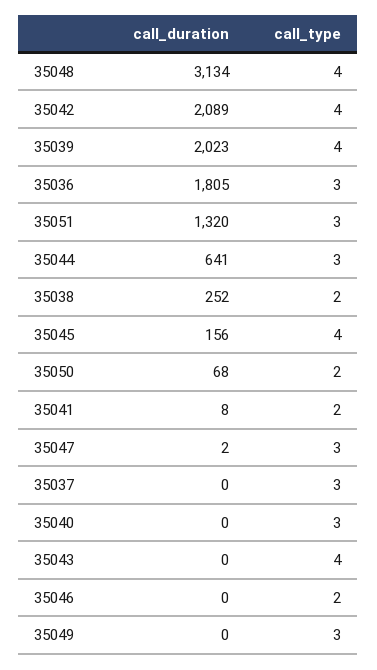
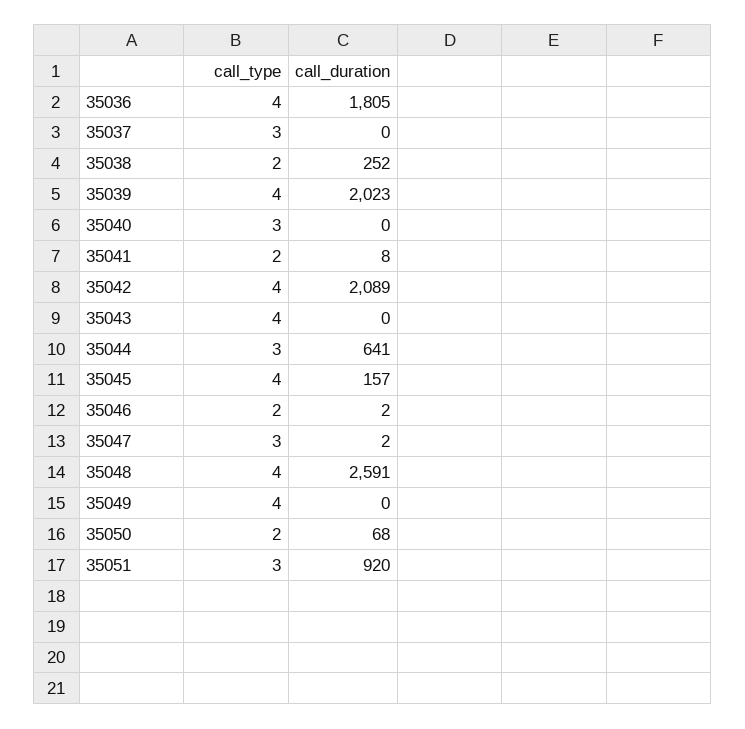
call_duration, 35048: 3134 -> 2591
call_type, 35036: 3 -> 4
call_duration, 35051: 1320 -> 920
call_duration, 35045: 156 -> 157
call_duration, 35046: 0 -> 2
call_type, 35049: 3 -> 4

